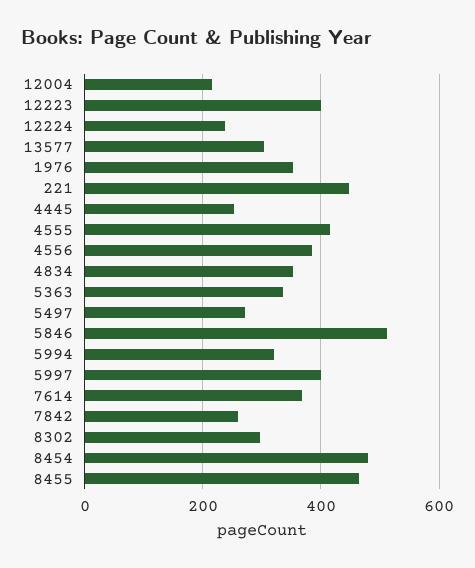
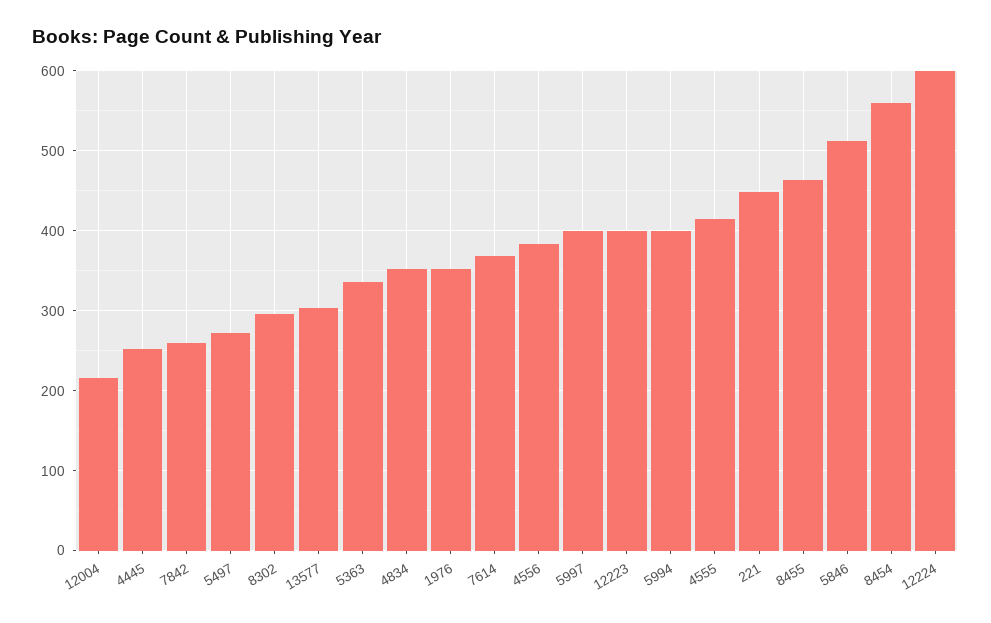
12224: 240 -> 600
5994: 320 -> 400
8454: 480 -> 560

